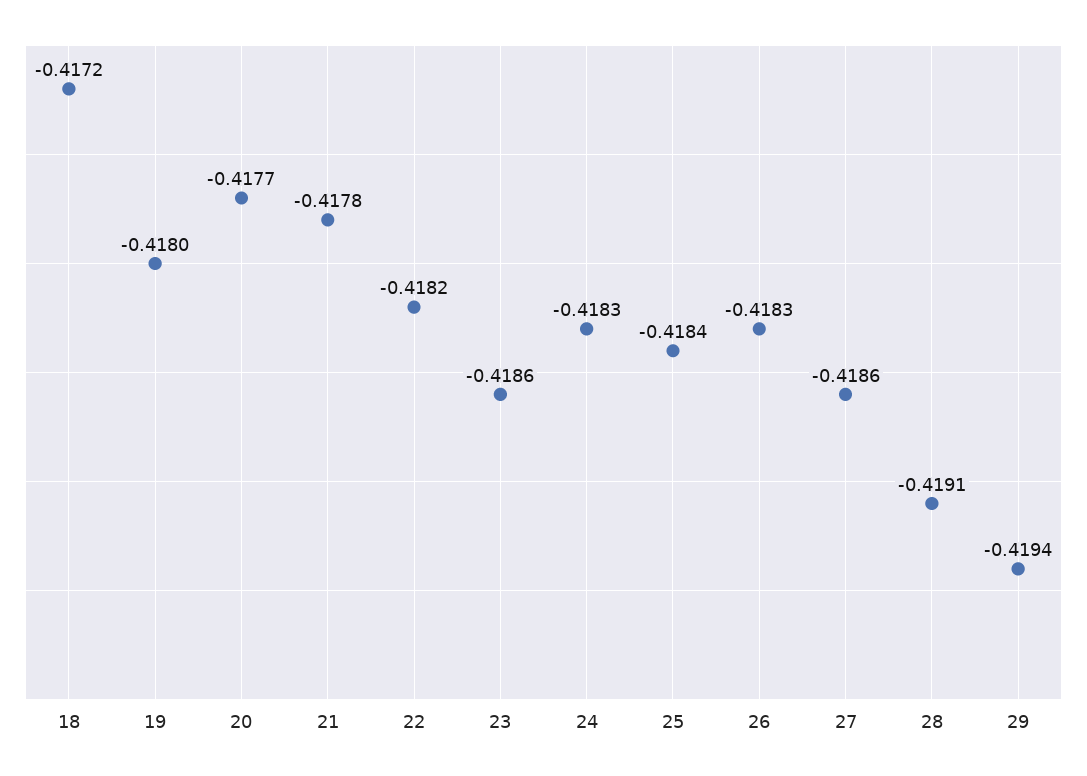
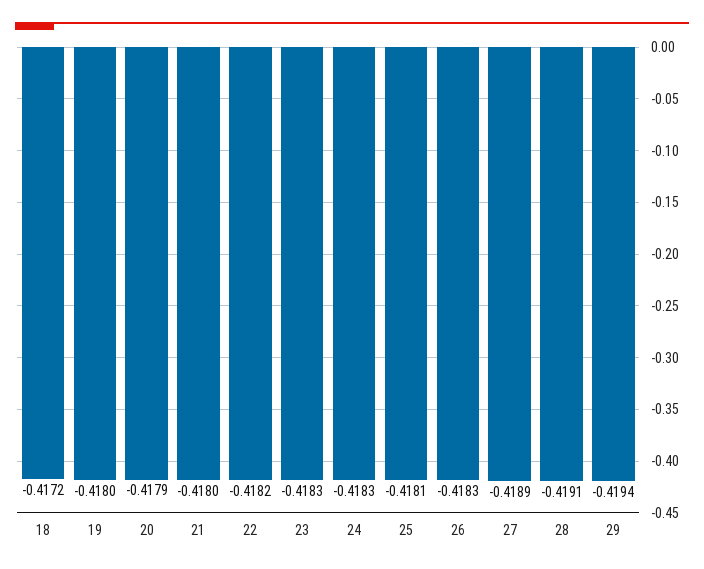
20: -0.4177 -> -0.4179
21: -0.4178 -> -0.418
23: -0.4186 -> -0.4183
25: -0.4184 -> -0.4181
27: -0.4186 -> -0.4189

